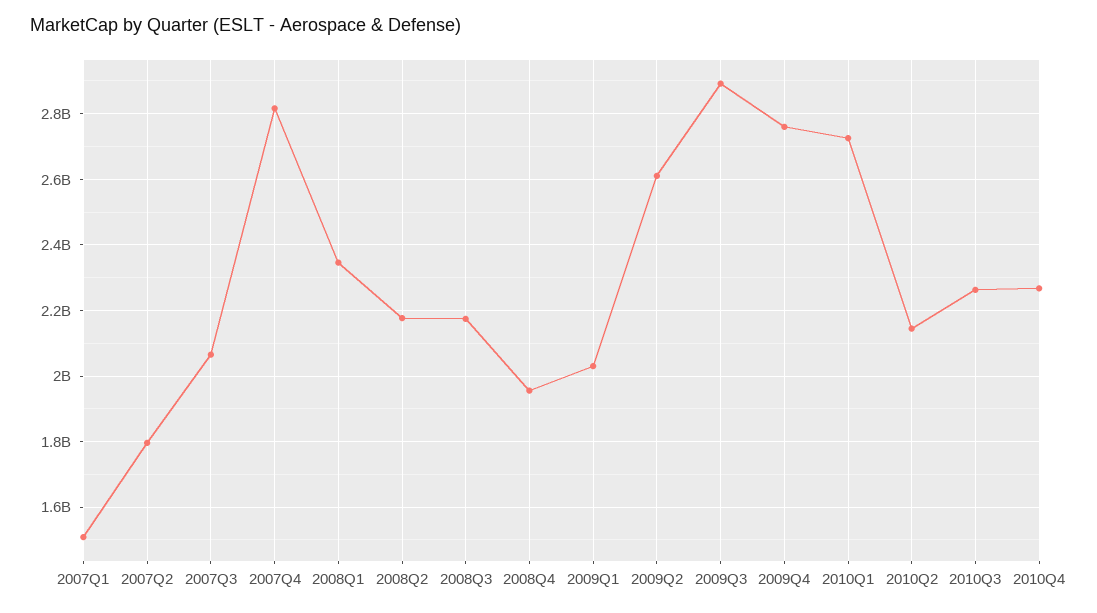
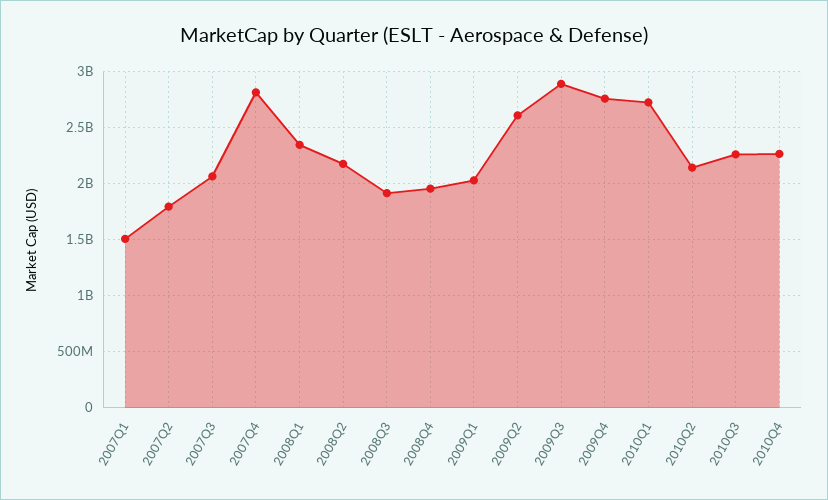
2008Q3: 2180000000 -> 1900000000

